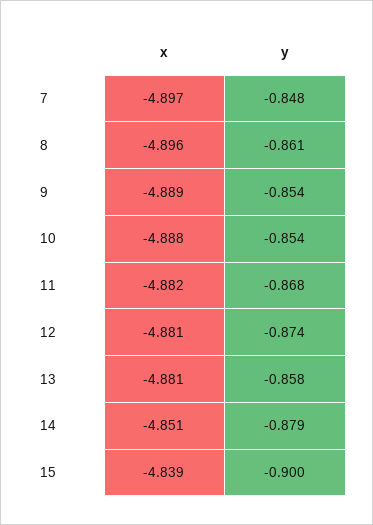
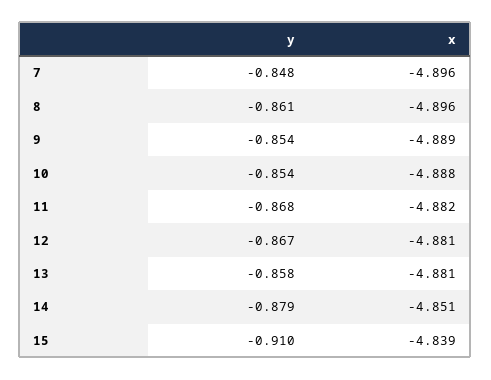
x, 7: -4.897 -> -4.896
y, 12: -0.874 -> -0.867
y, 15: -0.9 -> -0.91

